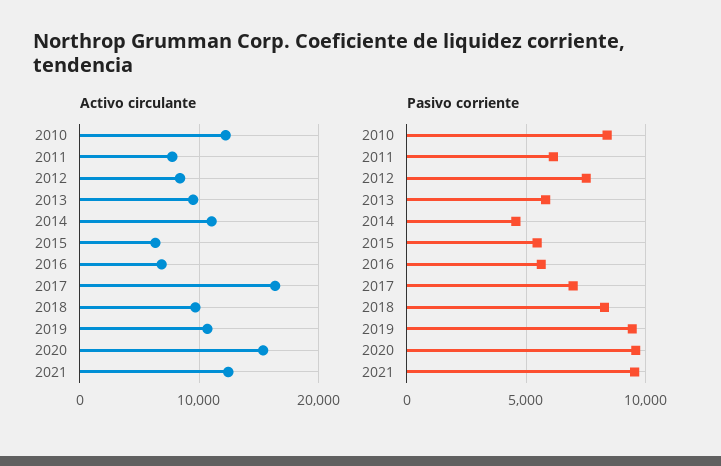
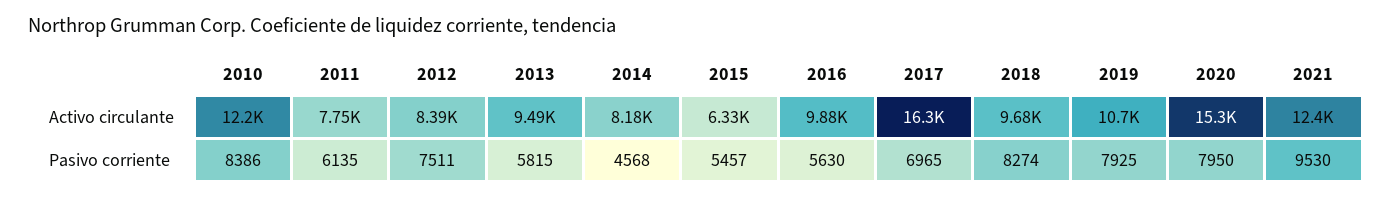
Activo circulante, 2014: 11000 -> 8180
Activo circulante, 2016: 7000 -> 9880
Pasivo corriente, 2019: 9500 -> 7925
Pasivo corriente, 2020: 9500 -> 7950

